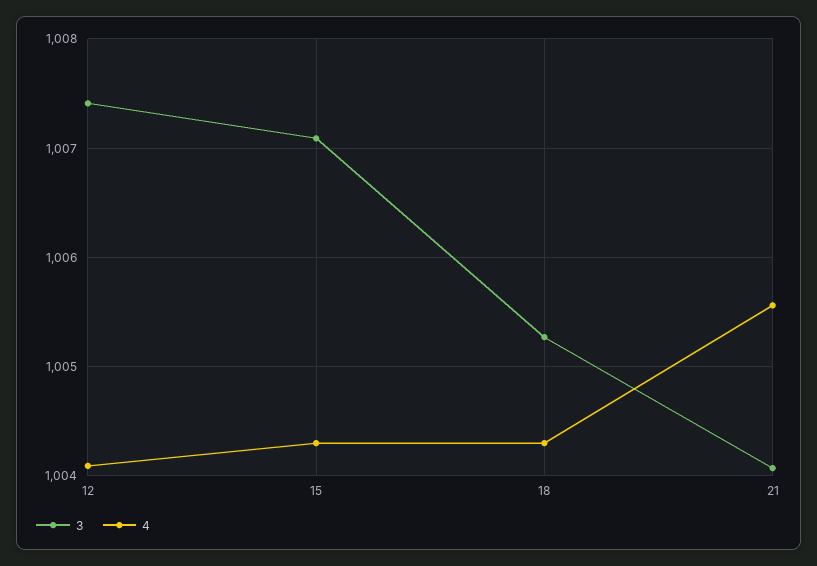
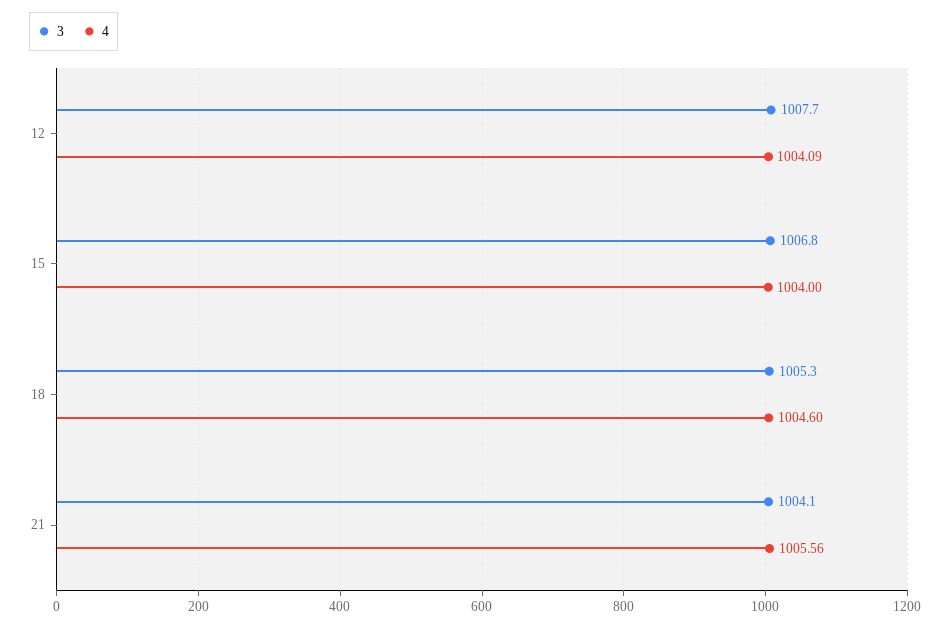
3, 12: 1007.4 -> 1007.7
3, 15: 1007.1 -> 1006.8
4, 15: 1004.3 -> 1004
4, 18: 1004.3 -> 1004.6

